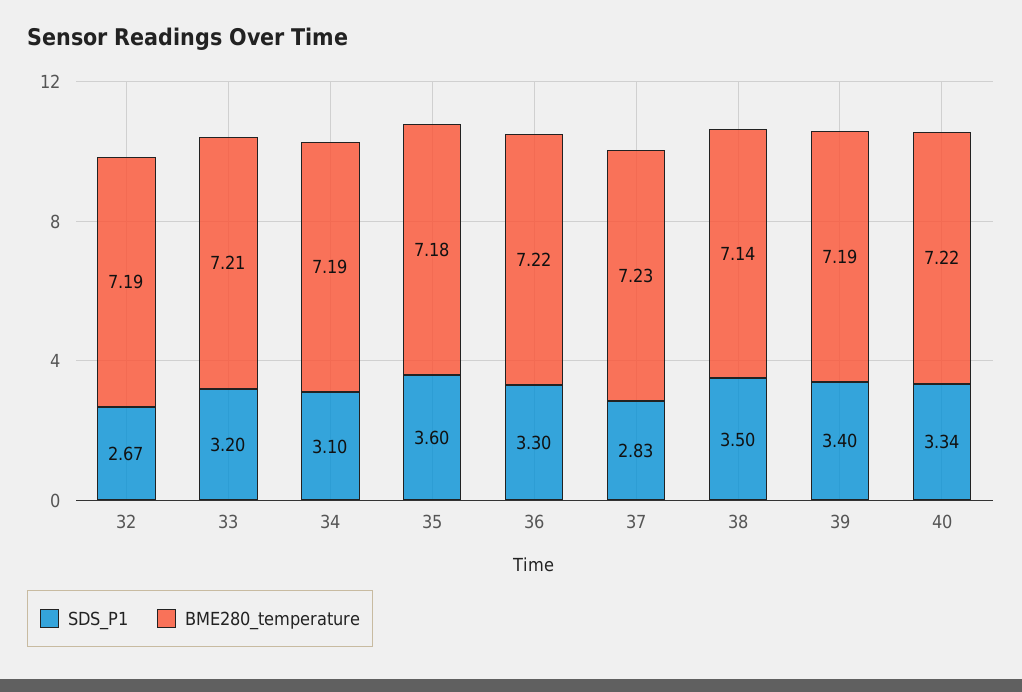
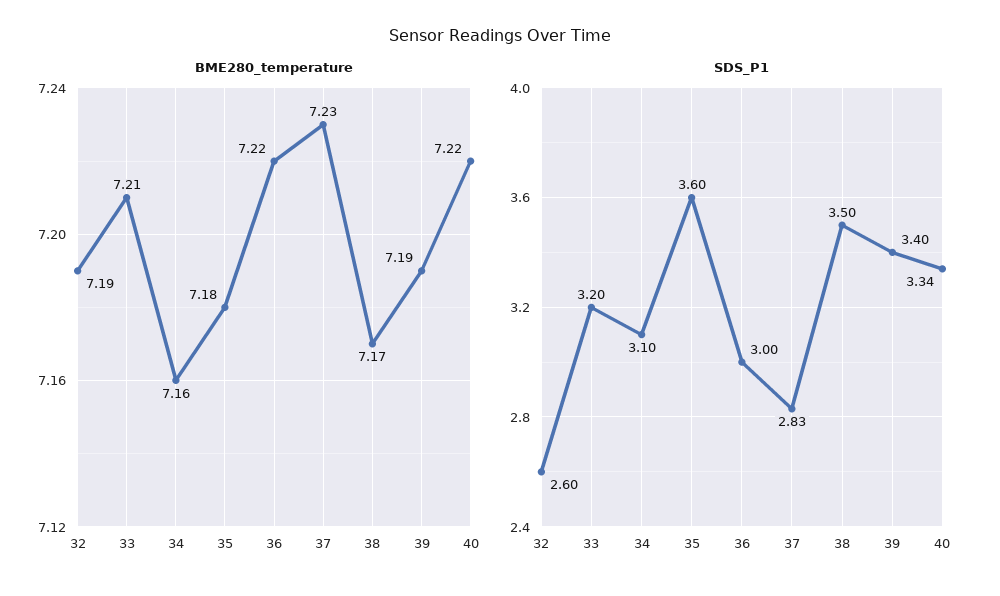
SDS_P1, 32: 2.67 -> 2.6
BME280_temperature, 34: 7.19 -> 7.16
SDS_P1, 36: 3.3 -> 3
BME280_temperature, 38: 7.14 -> 7.17

